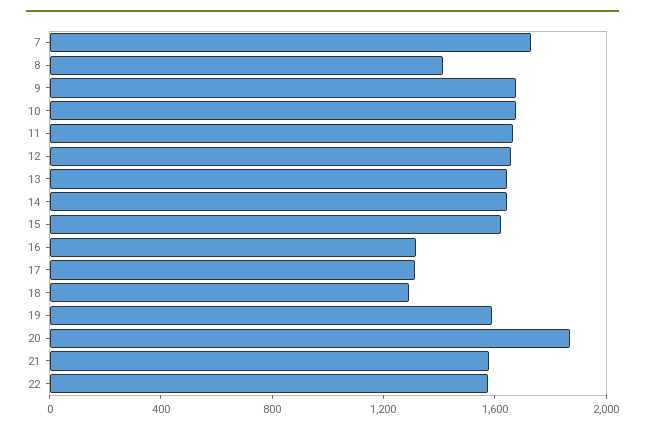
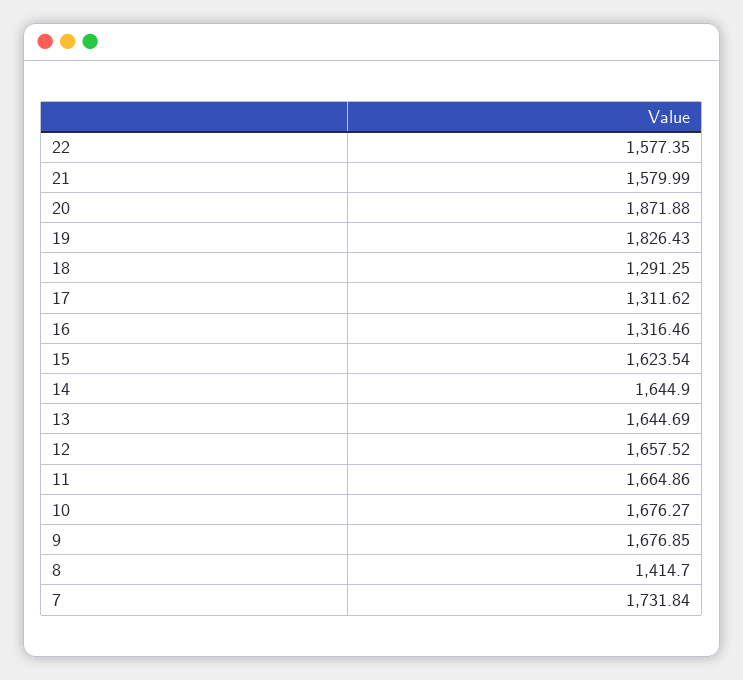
19: 1600 -> 1826.43

